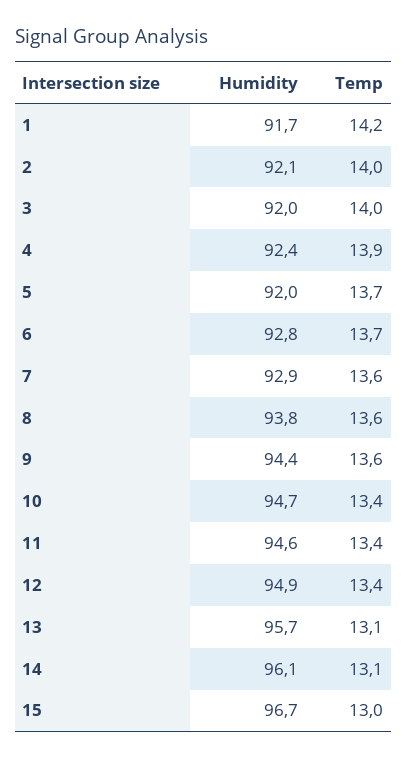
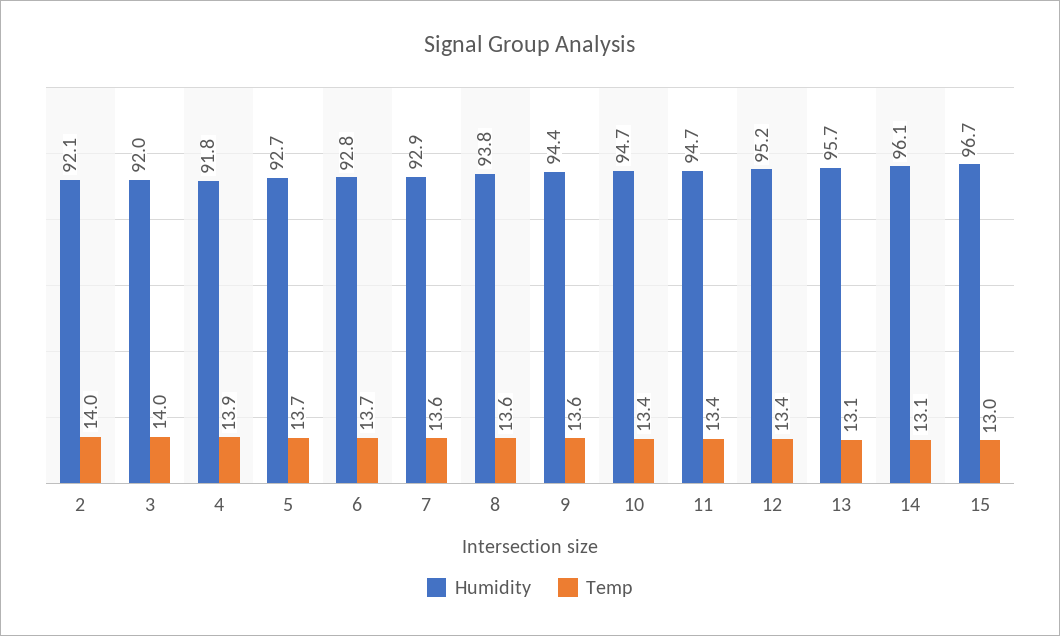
Humidity, 1: 91.7 -> none
Temp, 1: 14.2 -> none
Humidity, 4: 92.4 -> 91.8
Humidity, 5: 92 -> 92.7
Humidity, 11: 94.6 -> 94.7
Humidity, 12: 94.9 -> 95.2

